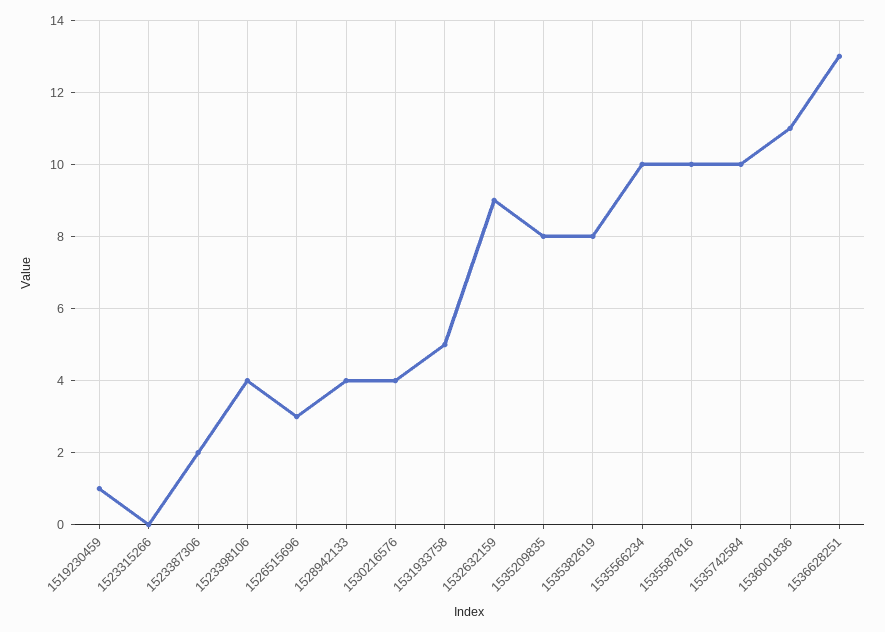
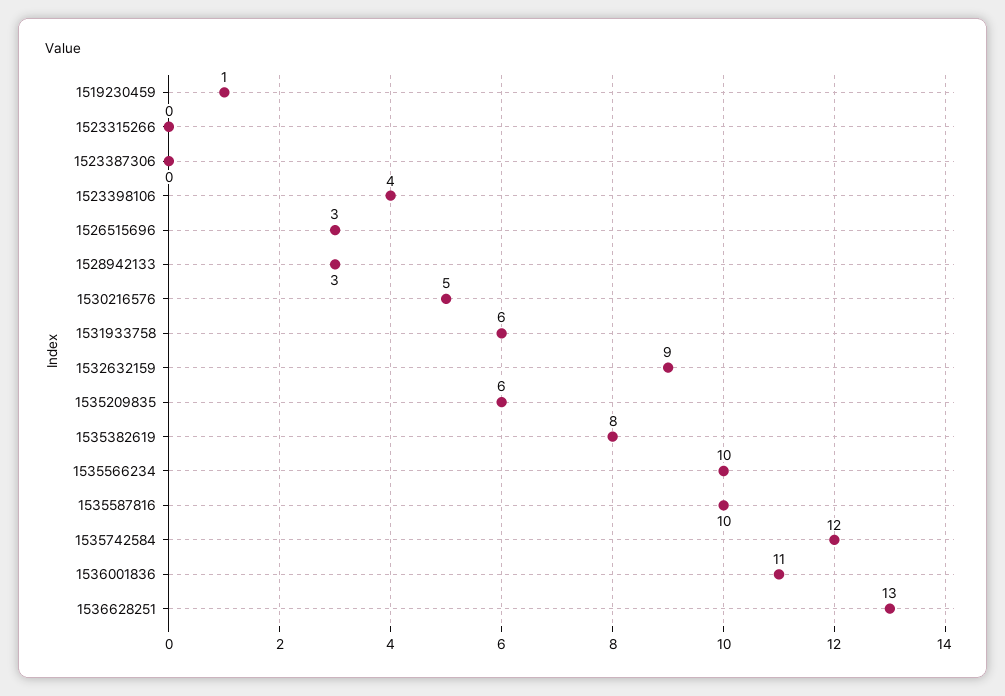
1523387306: 2 -> 0
1528942133: 4 -> 3
1530216576: 4 -> 5
1531933758: 5 -> 6
1535209835: 8 -> 6
1535742584: 10 -> 12

